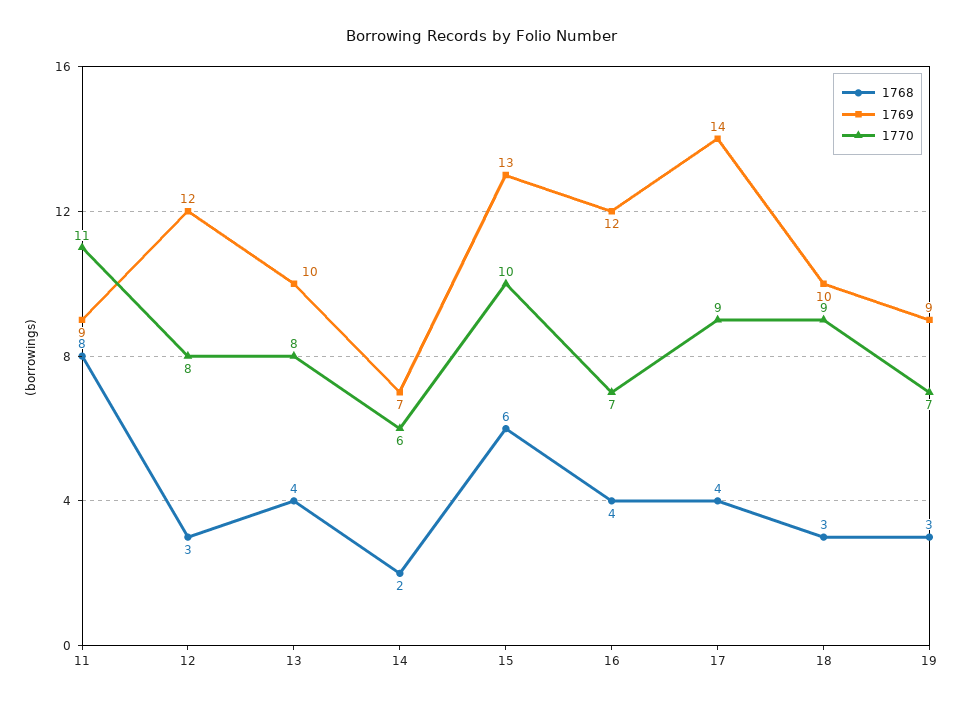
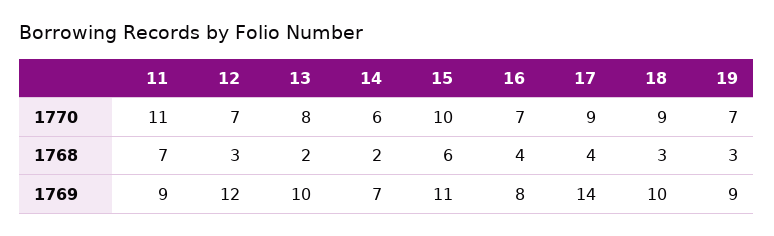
1768, 11: 8 -> 7
1770, 12: 8 -> 7
1768, 13: 4 -> 2
1769, 15: 13 -> 11
1769, 16: 12 -> 8

